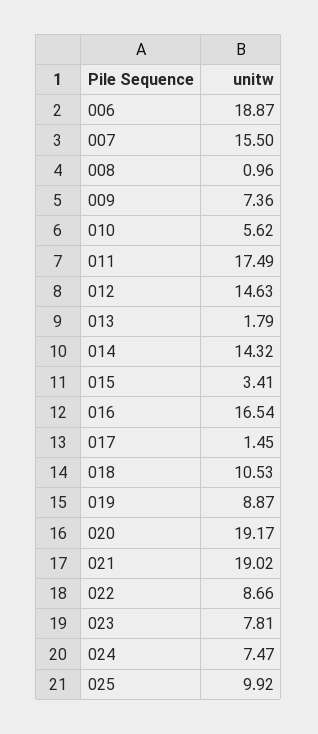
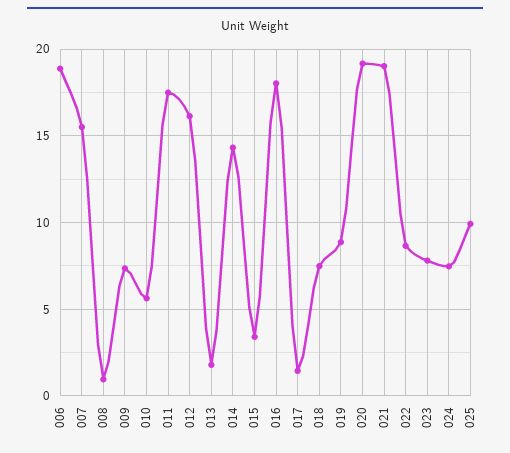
012: 14.63 -> 16
016: 16.54 -> 18
018: 10.53 -> 7.5

